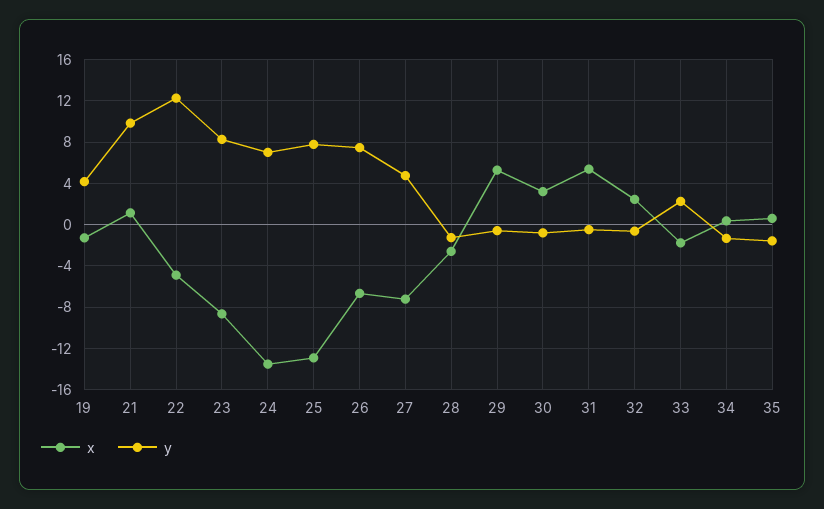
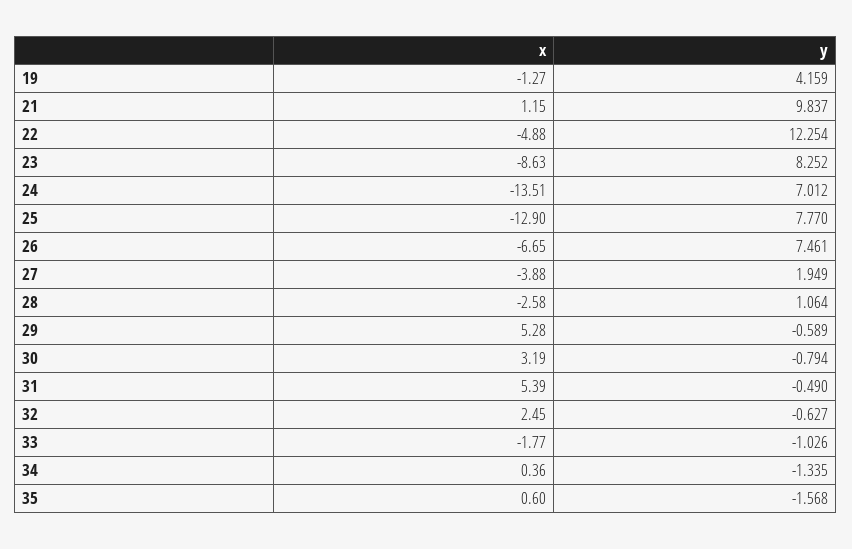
x, 27: -7 -> -3.88
y, 27: 5 -> 1.949
y, 28: -1 -> 1.064
y, 33: 2 -> -1.026

